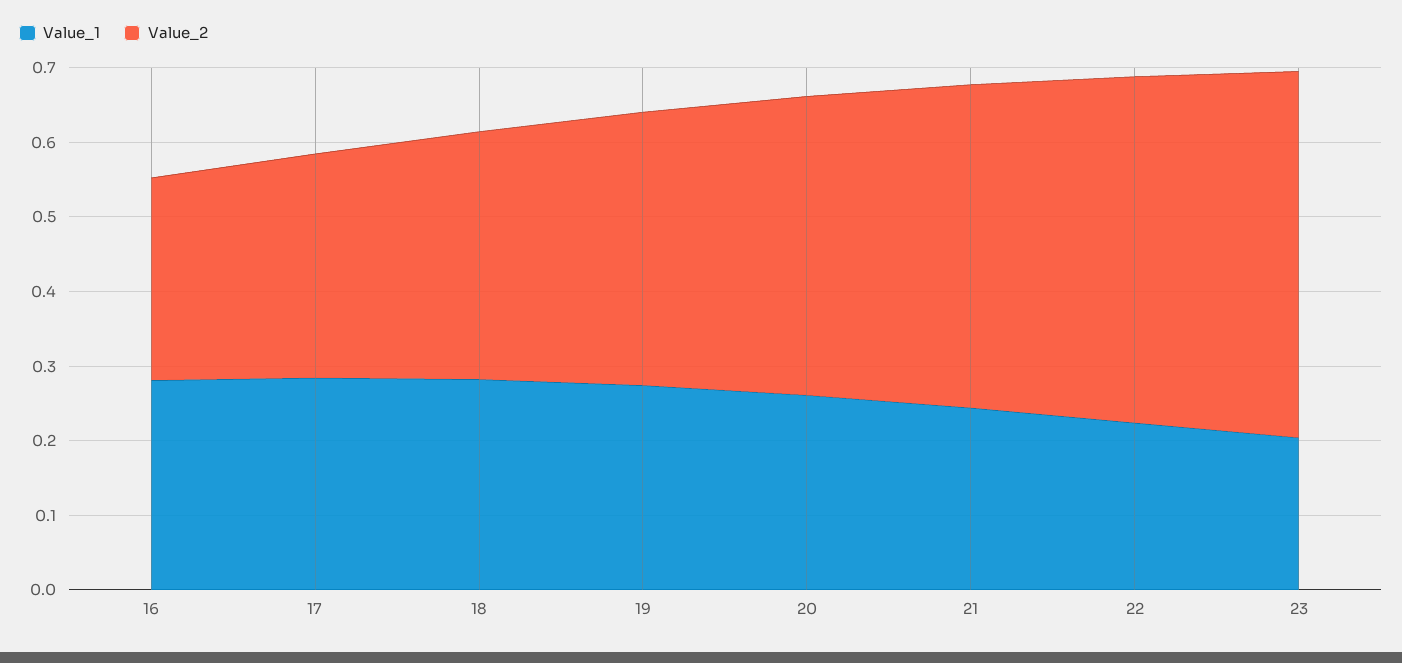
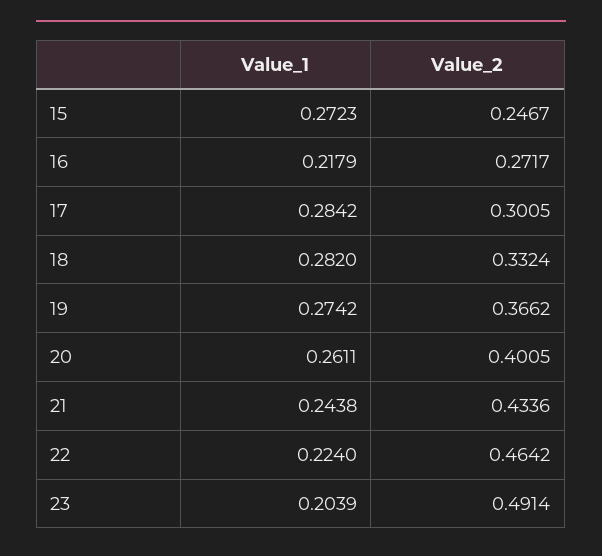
Value_1, 16: 0.28 -> 0.2179
Value_1, 15: none -> 0.2723
Value_2, 15: none -> 0.2467

